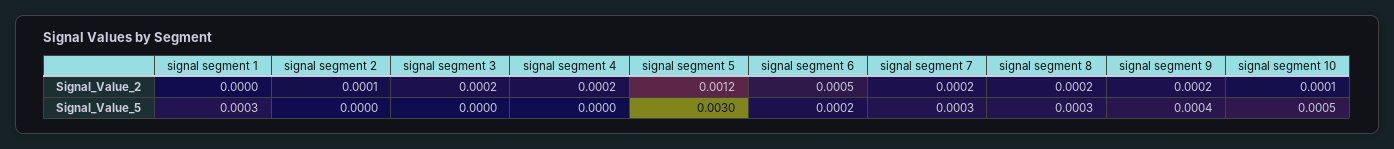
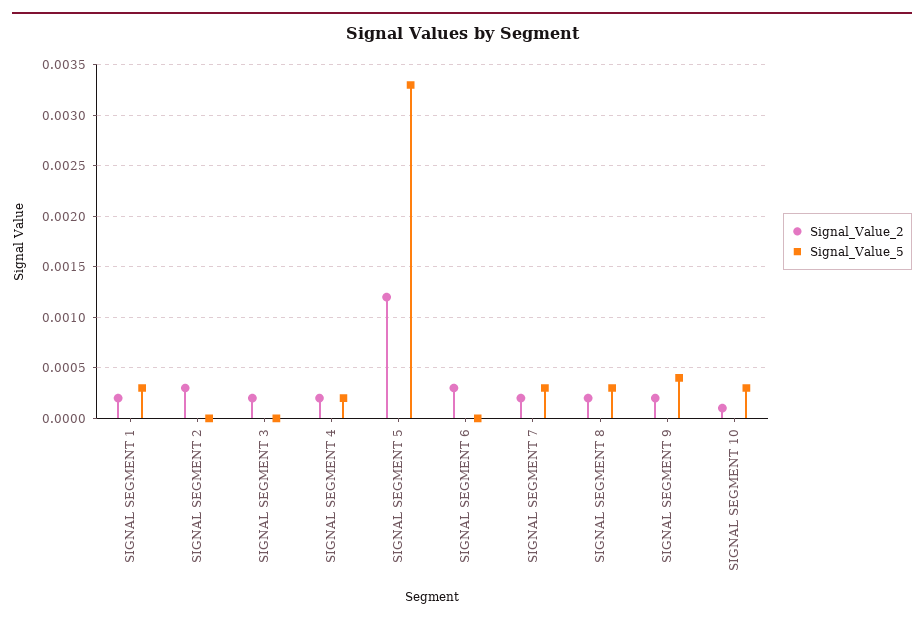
Signal_Value_2, signal segment 1: 0 -> 0.0002
Signal_Value_2, signal segment 2: 0.0001 -> 0.0003
Signal_Value_2, signal segment 6: 0.0005 -> 0.0003
Signal_Value_5, signal segment 4: 0 -> 0.0002
Signal_Value_5, signal segment 5: 0.003 -> 0.0033
Signal_Value_5, signal segment 6: 0.0002 -> 0
Signal_Value_5, signal segment 10: 0.0005 -> 0.0003

